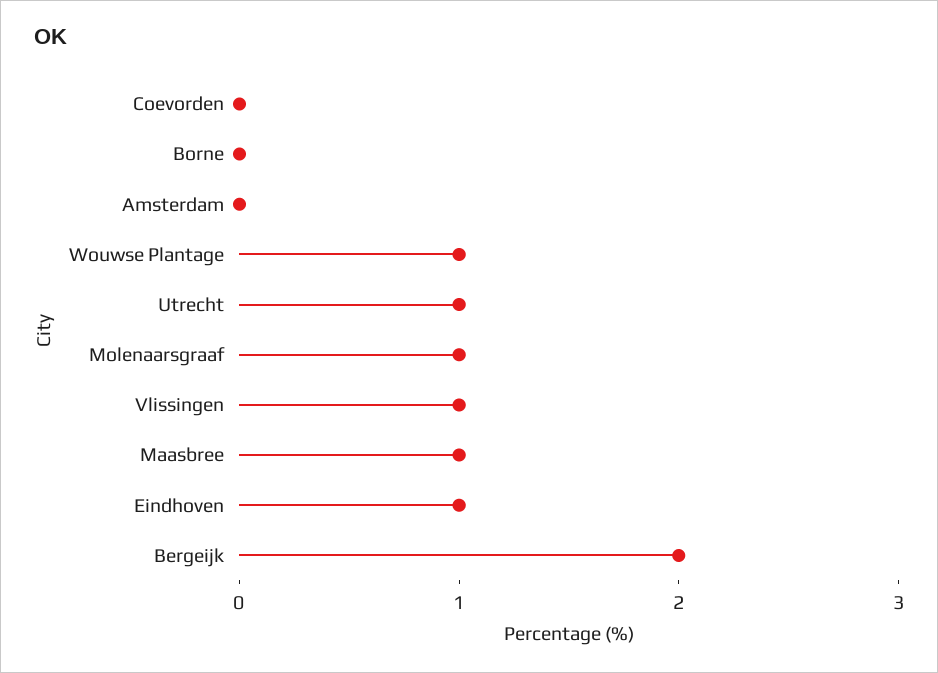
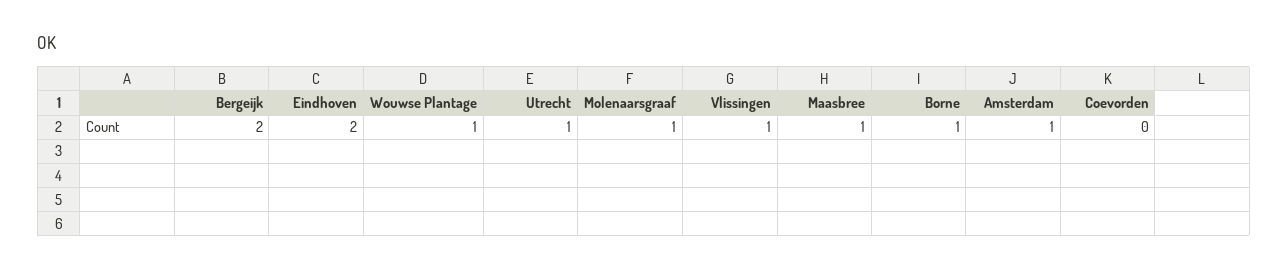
Borne: 0 -> 1
Amsterdam: 0 -> 1
Eindhoven: 1 -> 2

